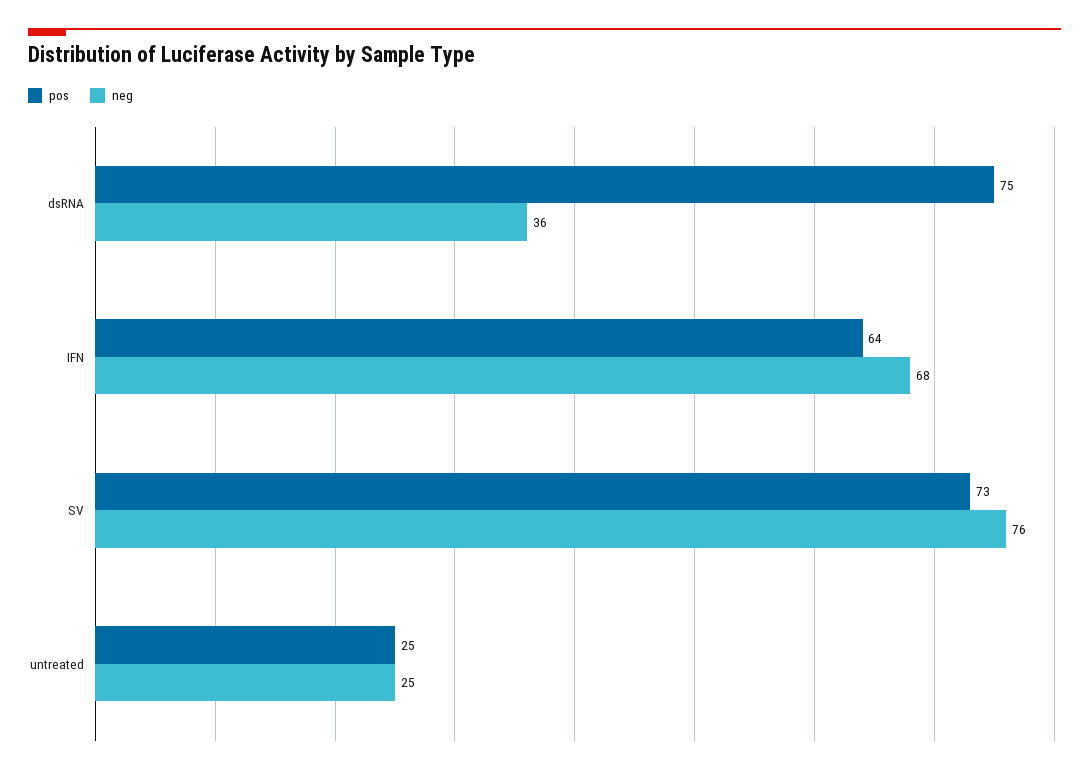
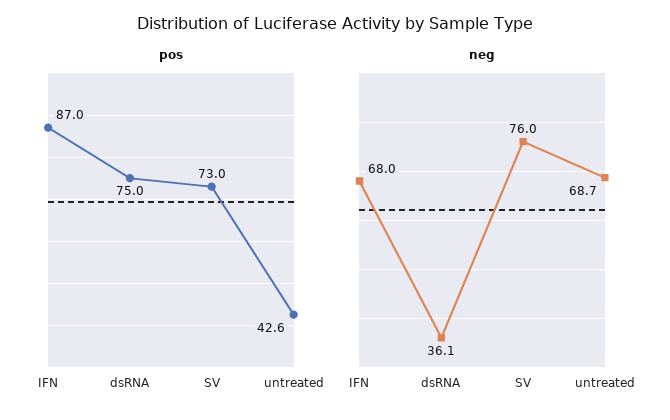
pos, IFN: 64 -> 87
pos, untreated: 25 -> 42.6
neg, untreated: 25 -> 68.7

